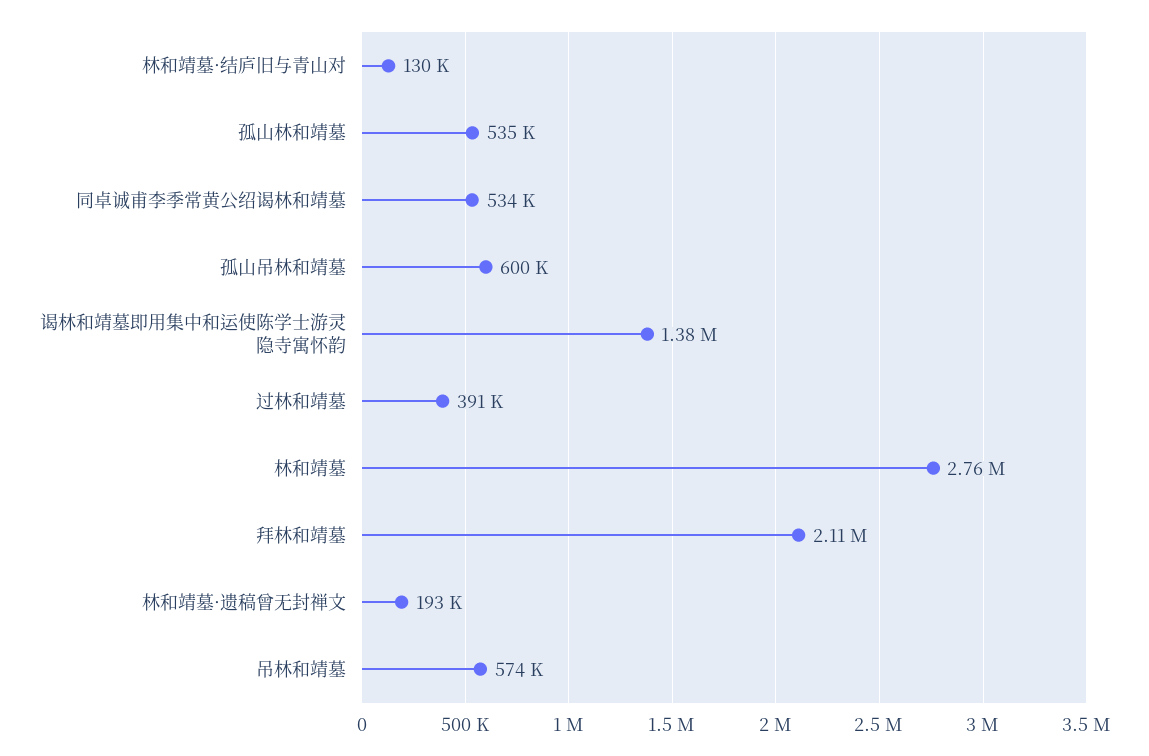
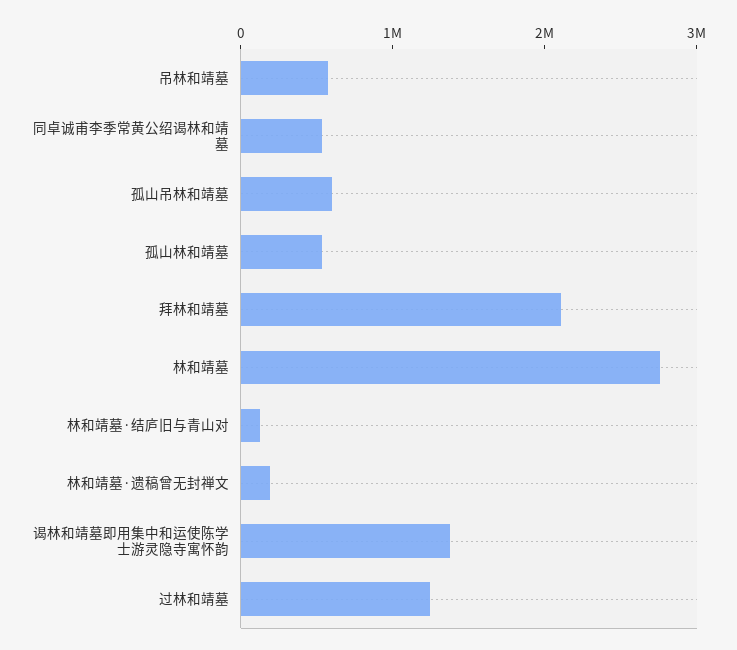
过林和靖墓: 391000 -> 1200000

